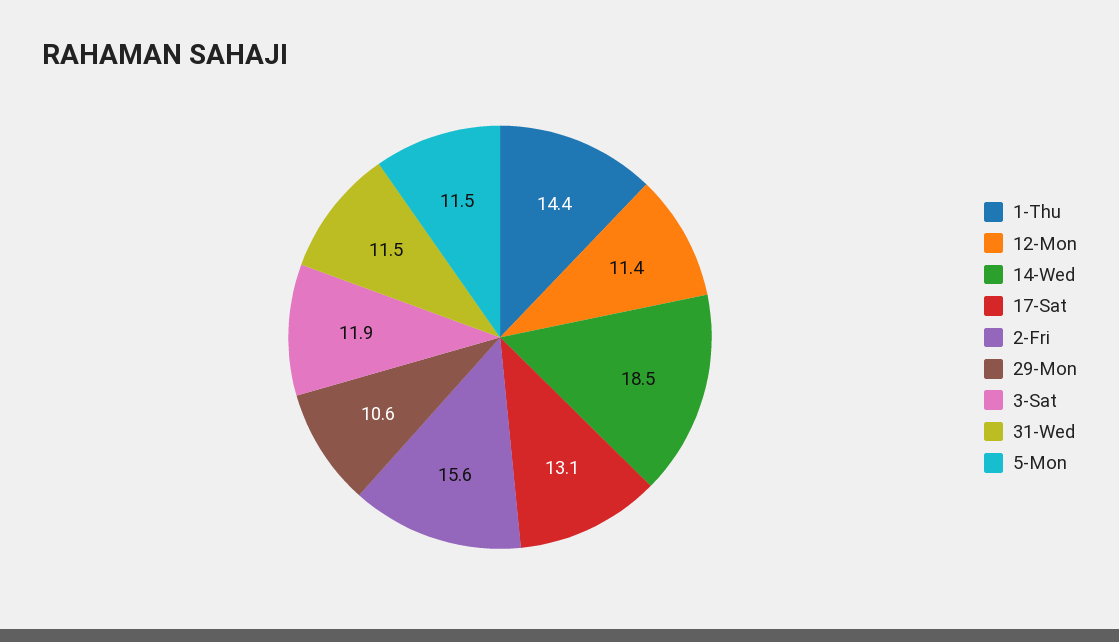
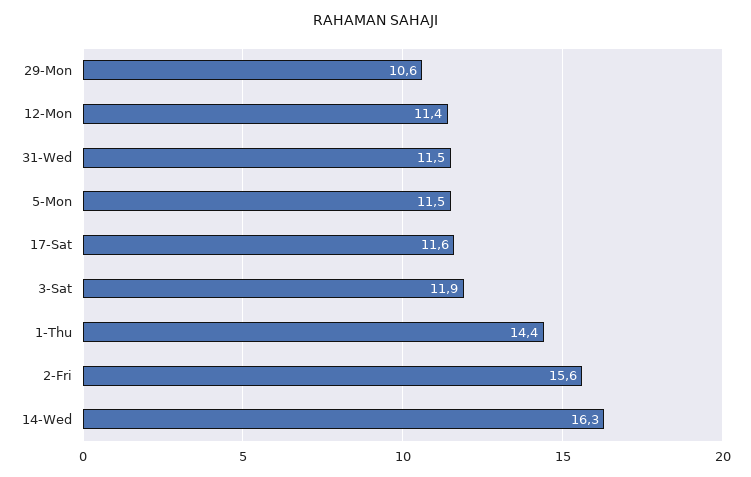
14-Wed: 18.5 -> 16.3
17-Sat: 13.1 -> 11.6

